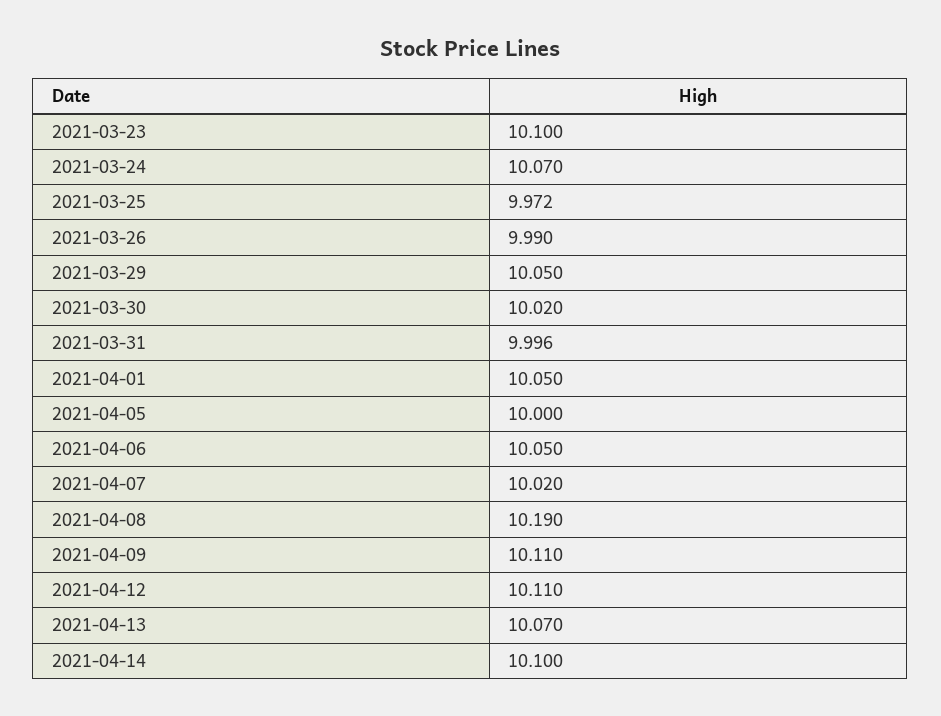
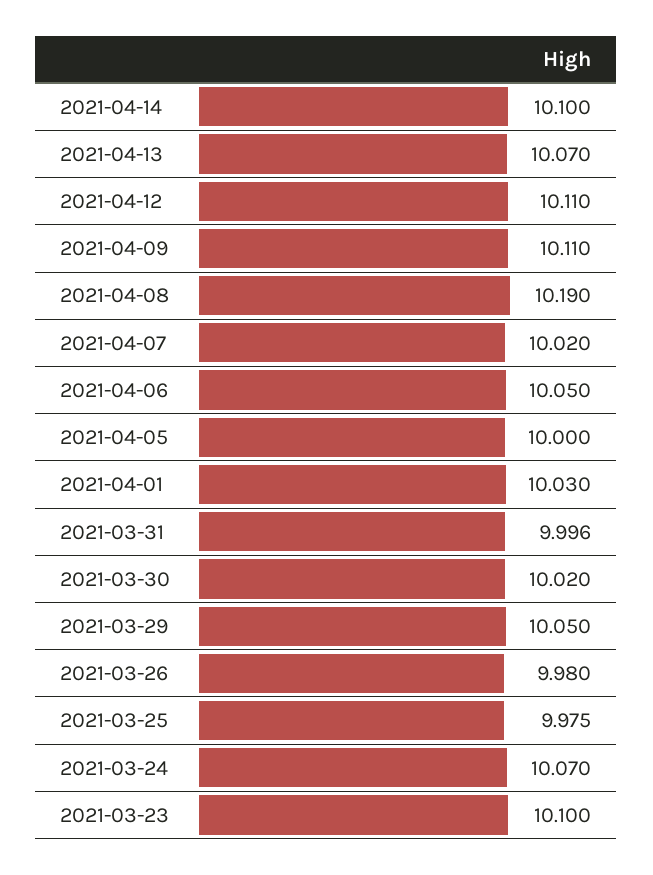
2021-03-25: 9.972 -> 9.975
2021-03-26: 9.99 -> 9.98
2021-04-01: 10.05 -> 10.03

